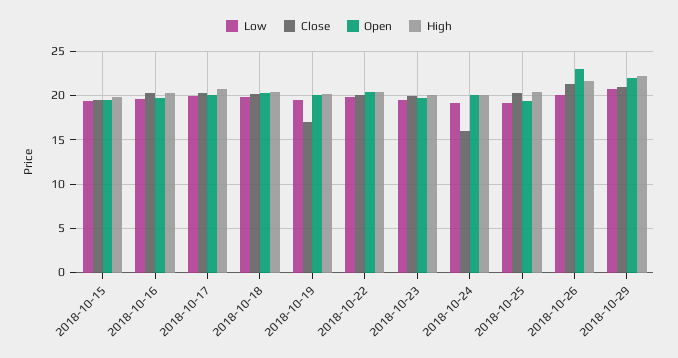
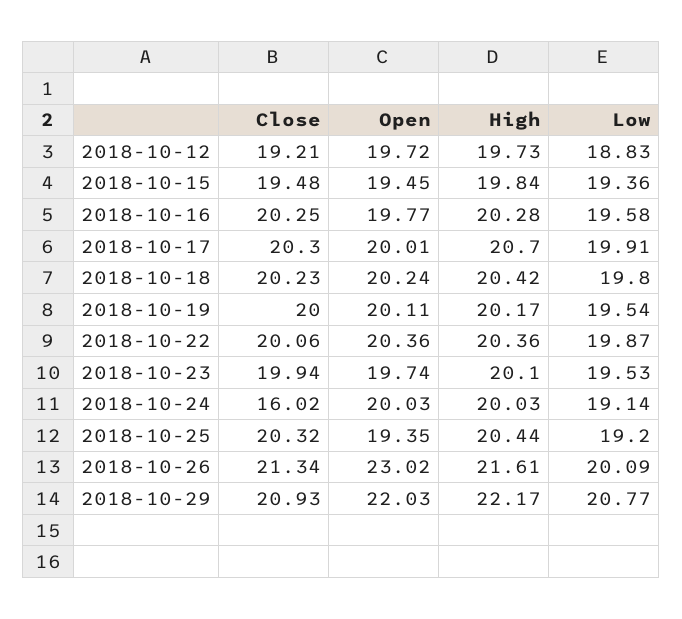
Close, 2018-10-19: 17 -> 20
Close, 2018-10-12: none -> 19.21
Open, 2018-10-12: none -> 19.72
High, 2018-10-12: none -> 19.73
Low, 2018-10-12: none -> 18.83

